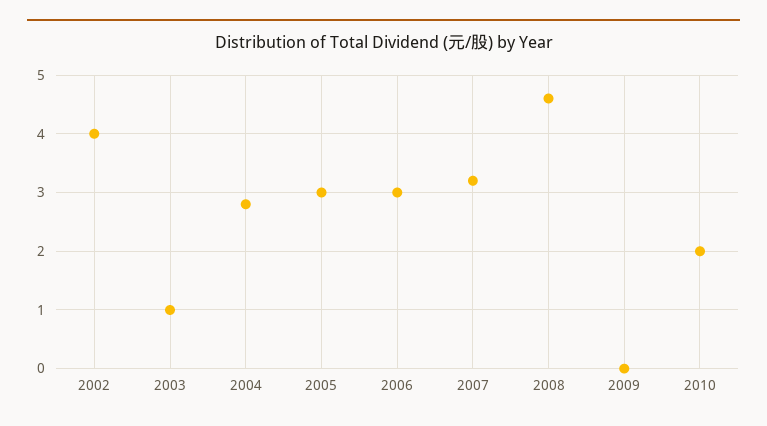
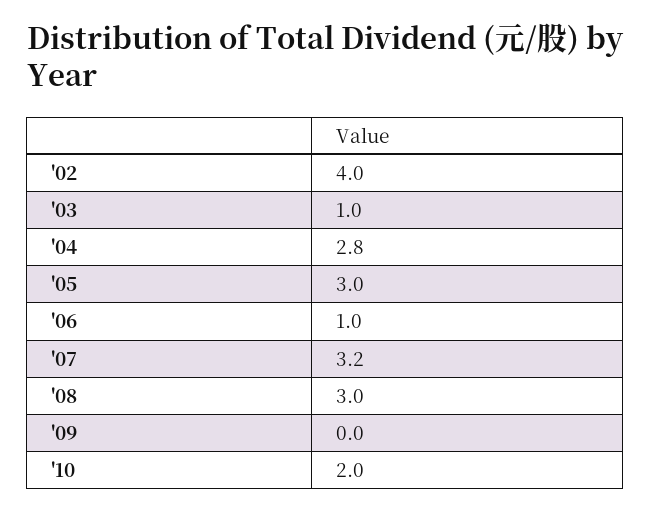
2006: 3 -> 1
2008: 4.5 -> 3

